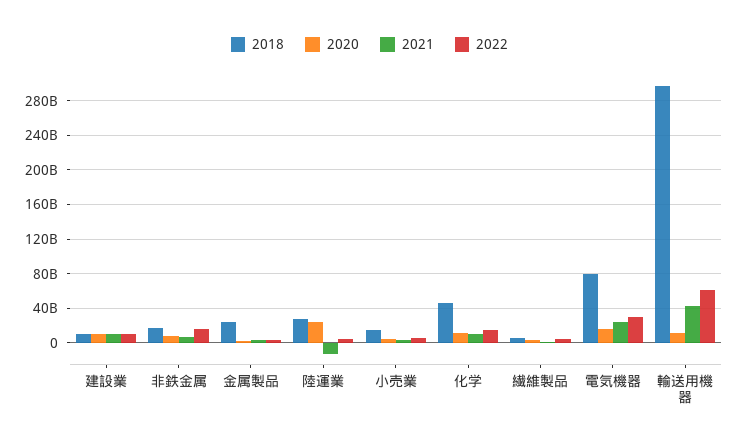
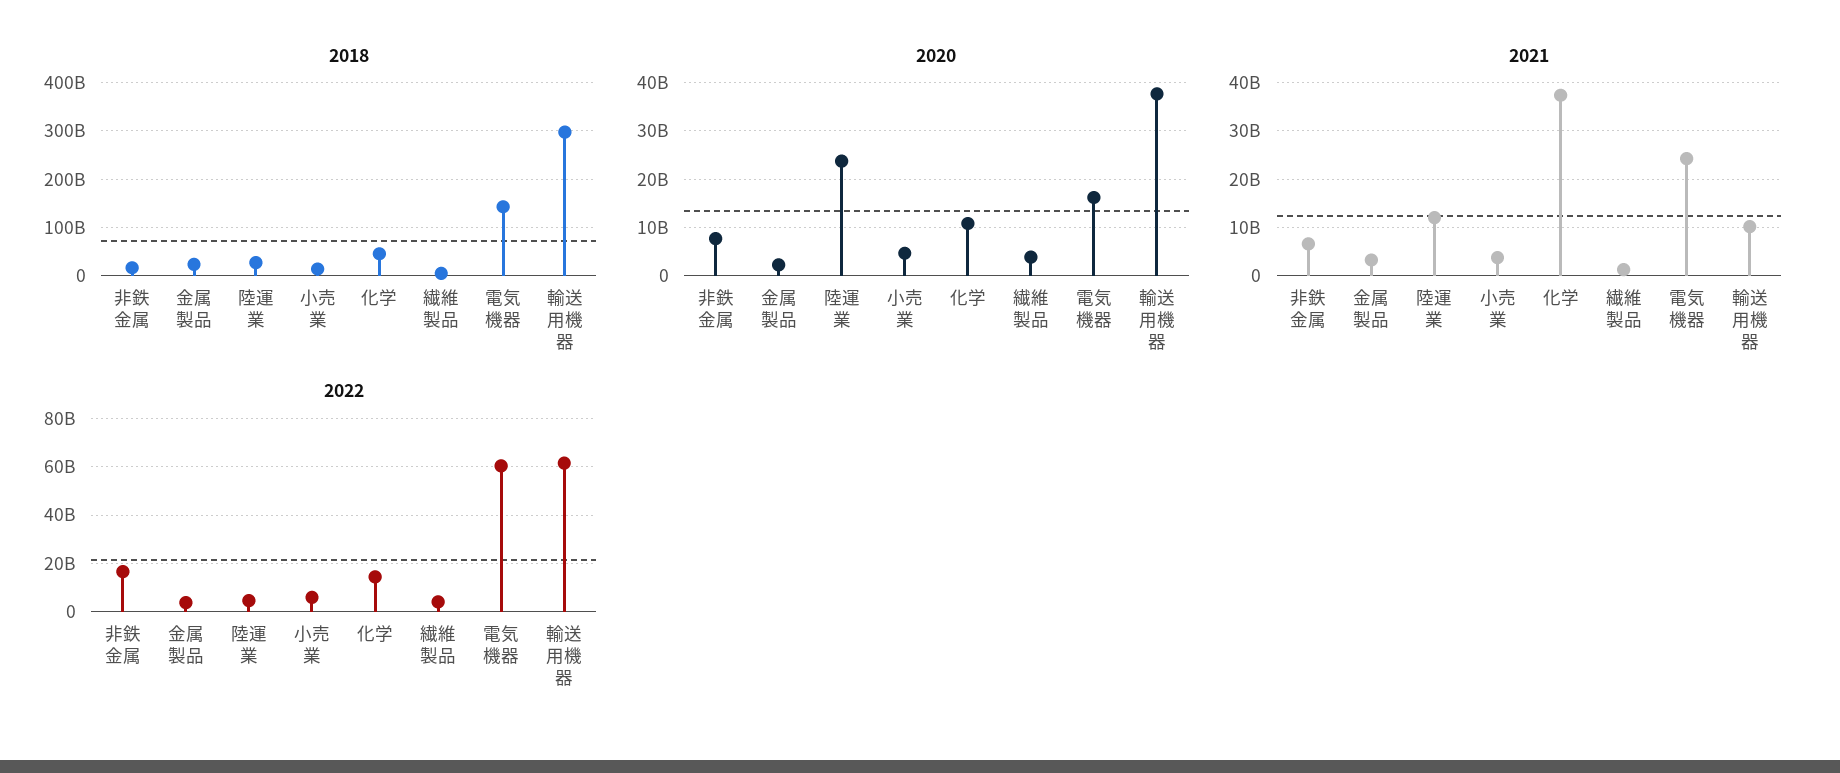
2018, 建設業: 10000000000 -> none
2020, 建設業: 10000000000 -> none
2021, 建設業: 10000000000 -> none
2022, 建設業: 10000000000 -> none
2021, 陸運業: -10000000000 -> 12000000000
2021, 化学: 10000000000 -> 38000000000
2018, 電気機器: 80000000000 -> 140000000000
2022, 電気機器: 30000000000 -> 60000000000
2020, 輸送用機器: 10000000000 -> 38000000000
2021, 輸送用機器: 40000000000 -> 10000000000

